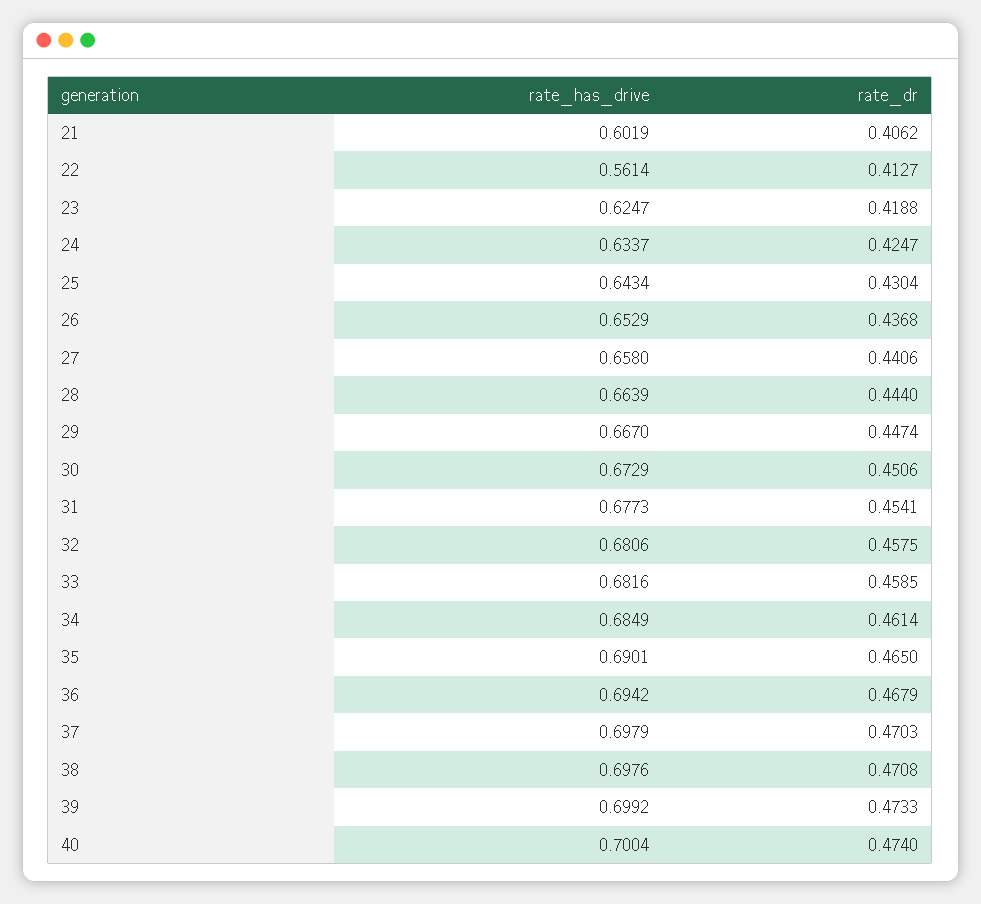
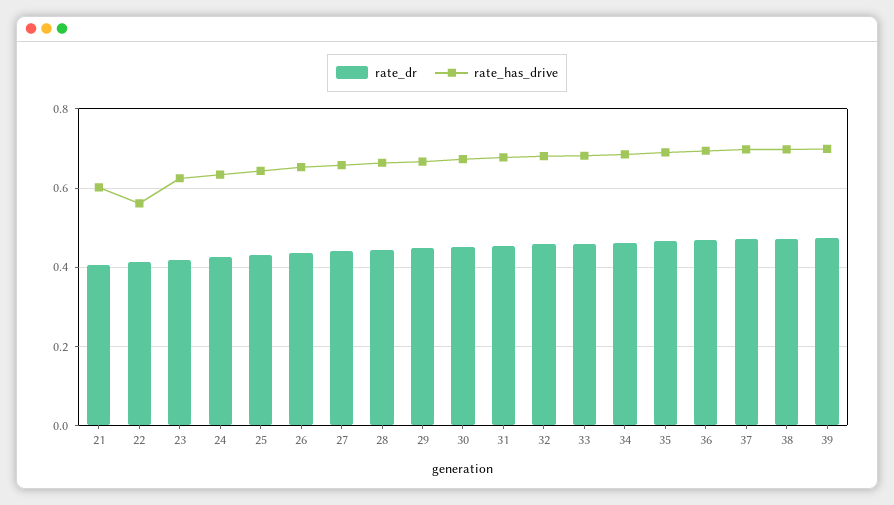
rate_has_drive, 40: 0.7004 -> none
rate_dr, 40: 0.474 -> none

